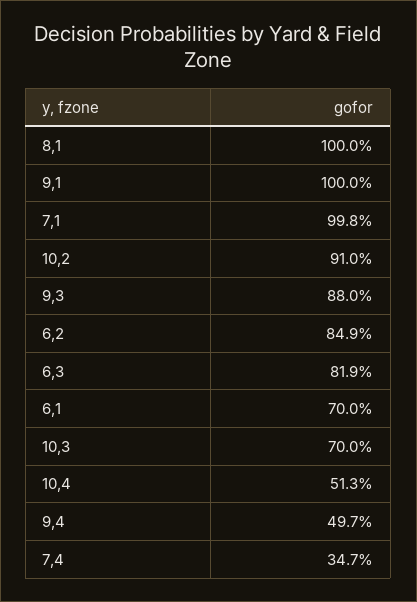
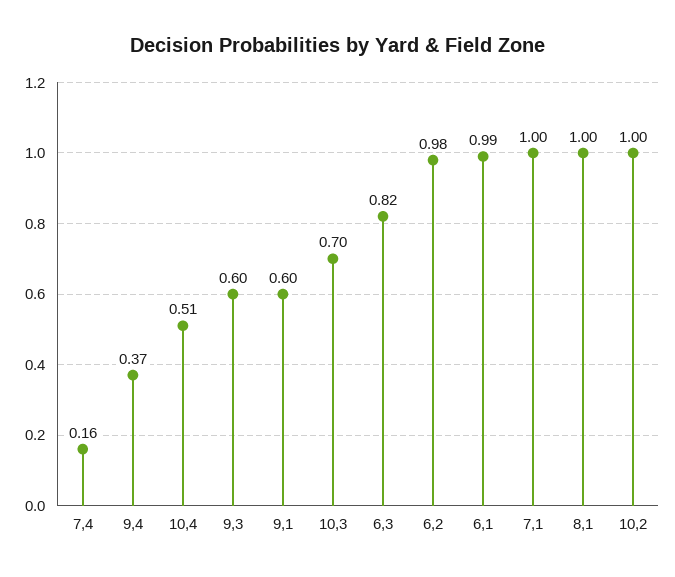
9,1: 1 -> 0.6
10,2: 0.91 -> 1
9,3: 0.88 -> 0.6
6,2: 0.849 -> 0.98
6,1: 0.7 -> 0.99
9,4: 0.497 -> 0.37
7,4: 0.347 -> 0.16

